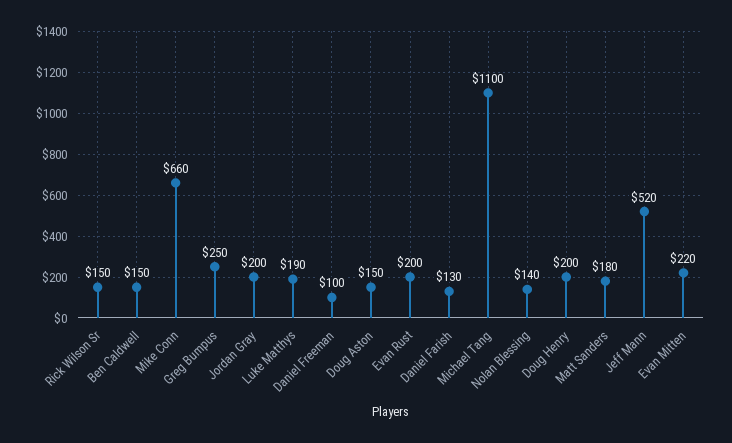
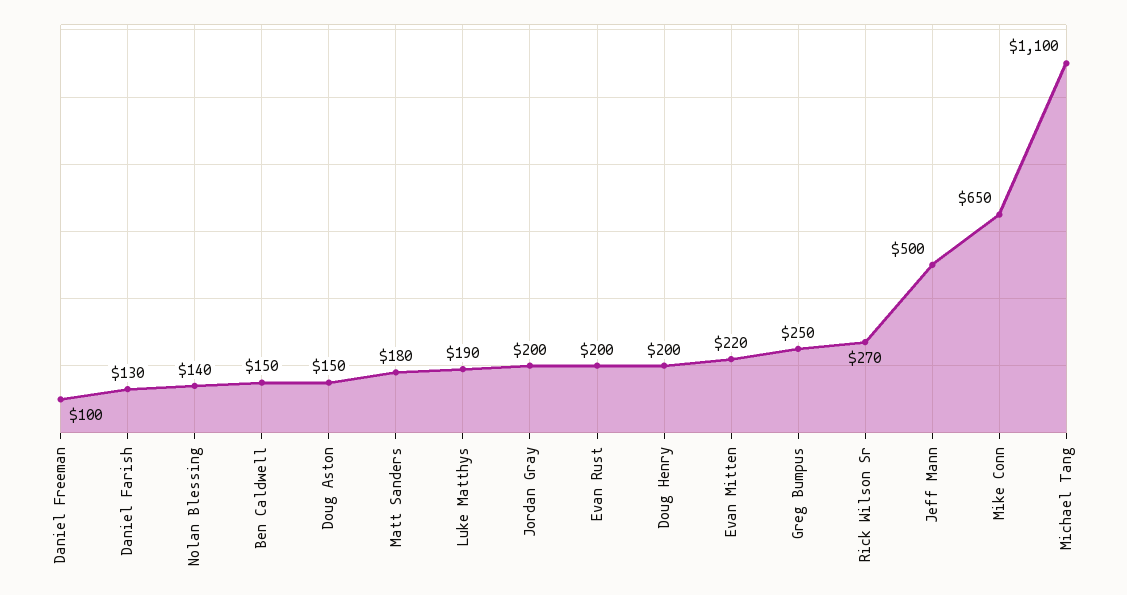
Rick Wilson Sr: 150 -> 270
Mike Conn: 660 -> 650
Jeff Mann: 520 -> 500

